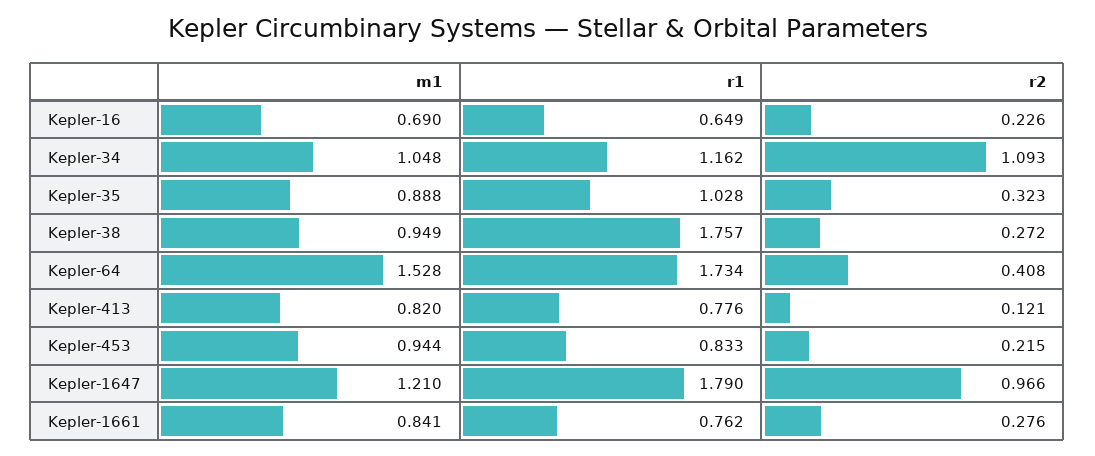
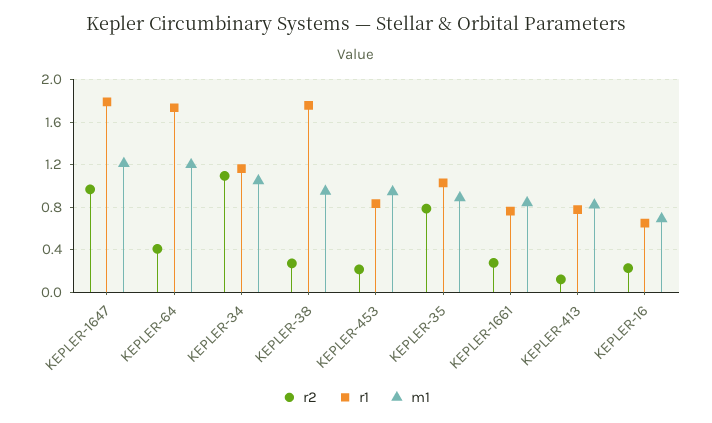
r2, Kepler-35: 0.323 -> 0.8
m1, Kepler-64: 1.528 -> 1.2

